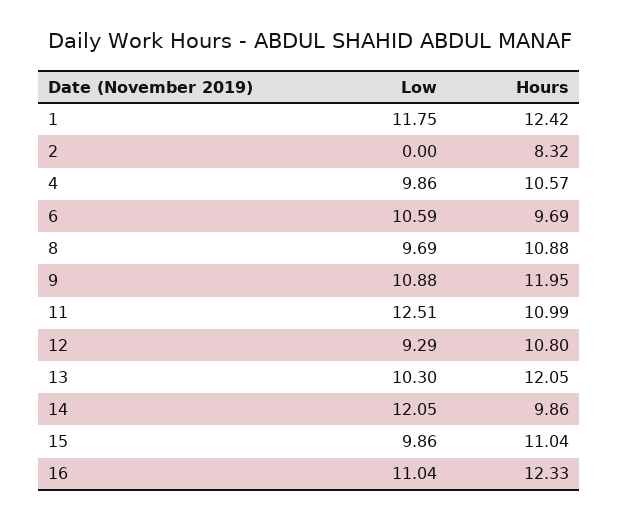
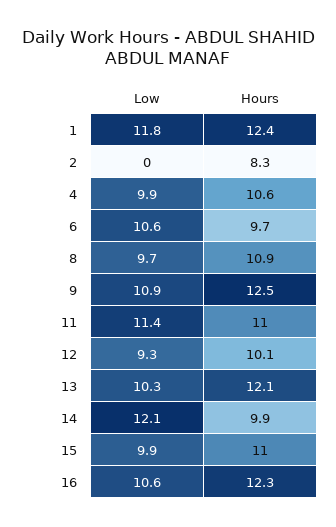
Hours, 9: 11.95 -> 12.5
Low, 11: 12.51 -> 11.4
Hours, 12: 10.8 -> 10.1
Low, 16: 11.04 -> 10.6

